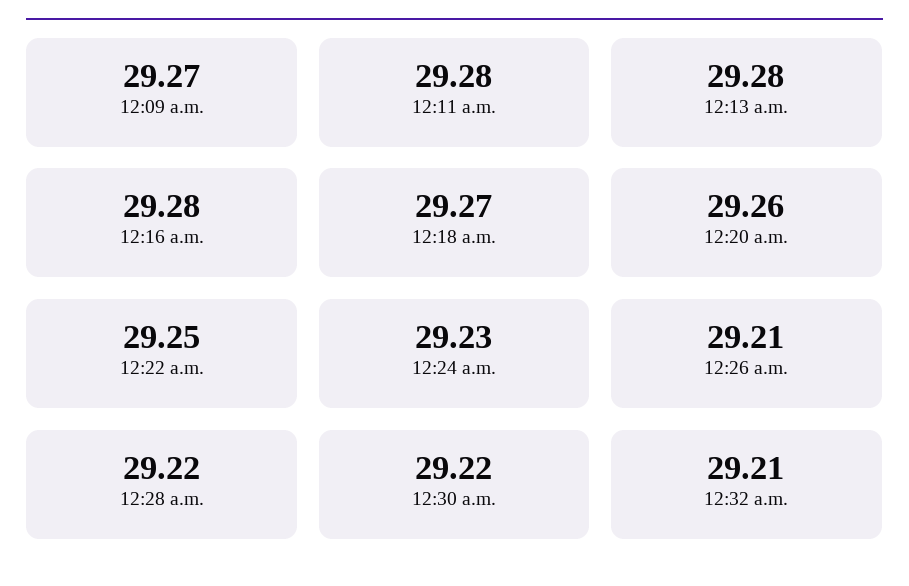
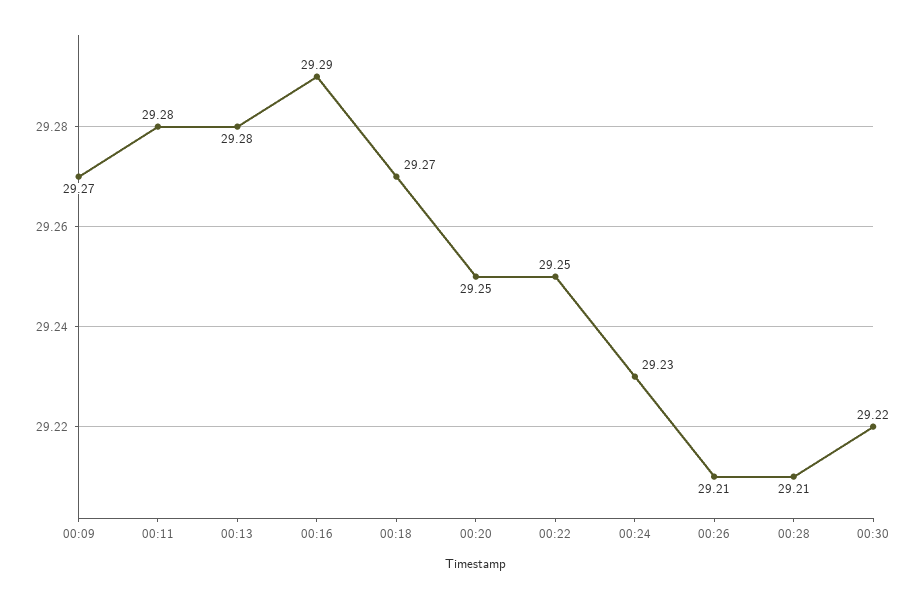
12:16 a.m.: 29.28 -> 29.29
12:20 a.m.: 29.26 -> 29.25
12:28 a.m.: 29.22 -> 29.21
12:32 a.m.: 29.21 -> none

